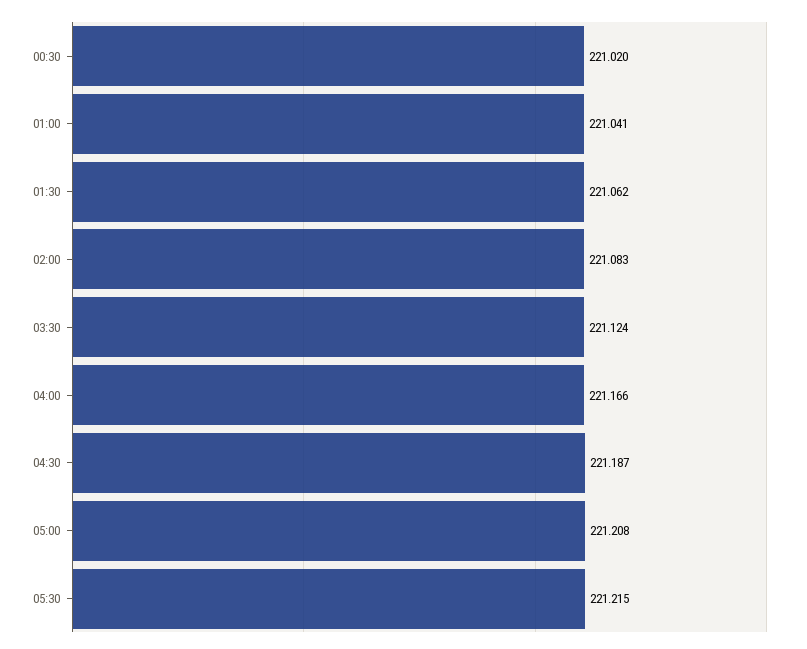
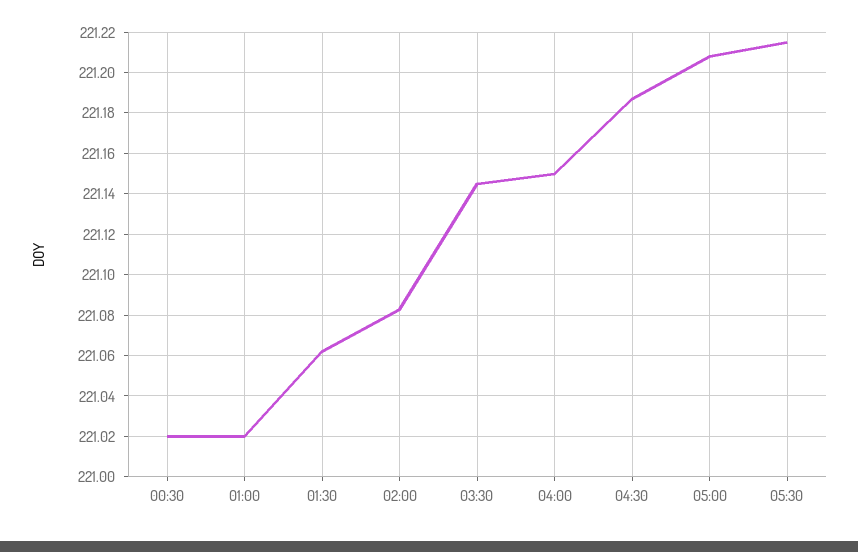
01:00: 221.041 -> 221.02
03:30: 221.124 -> 221.145
04:00: 221.166 -> 221.15

